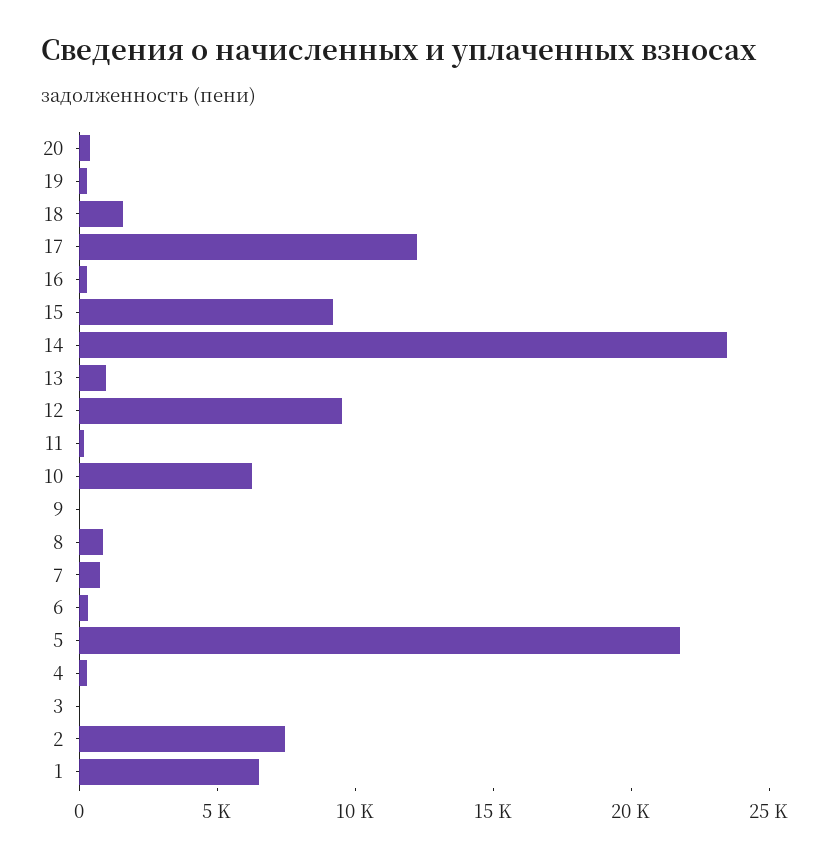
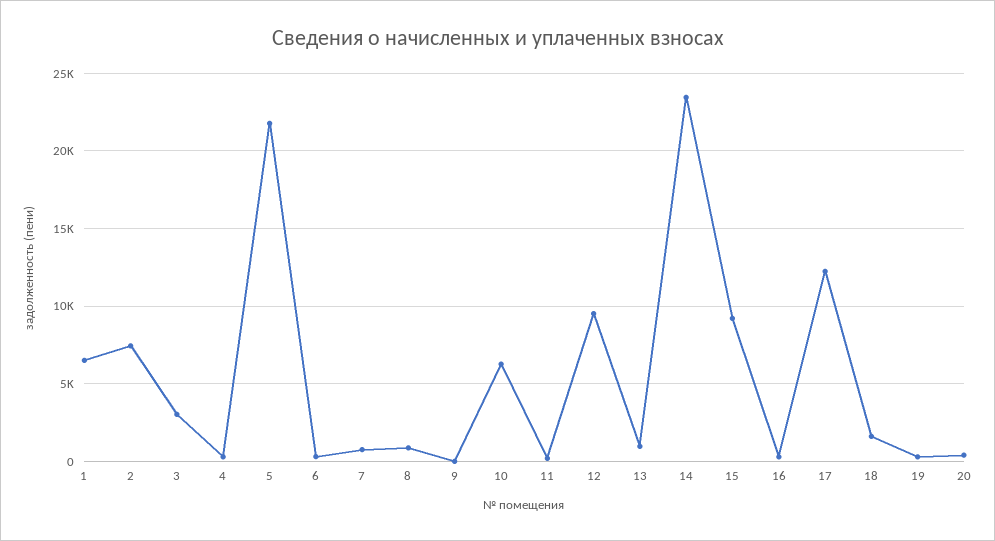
3: 0 -> 3000

